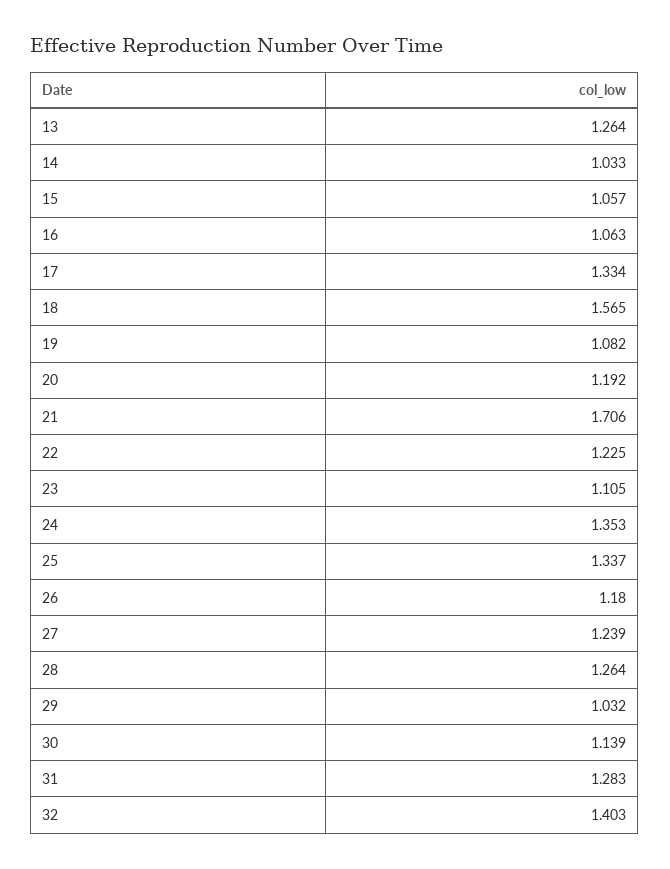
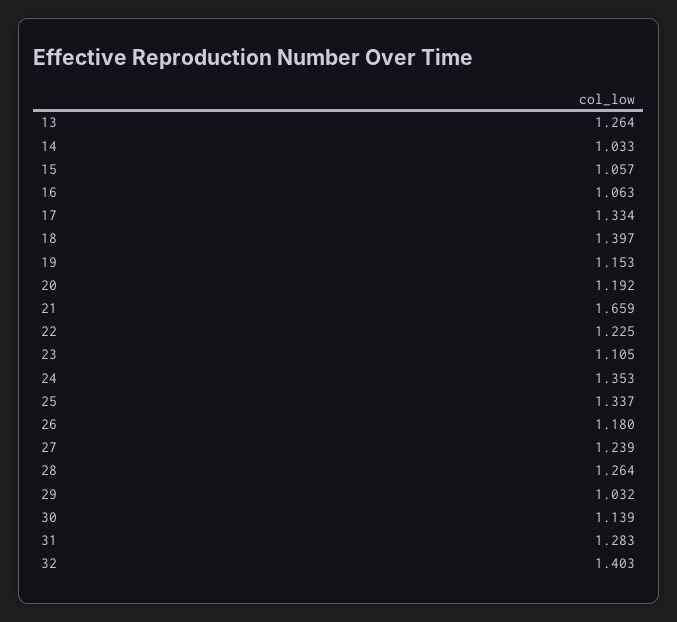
18: 1.565 -> 1.397
19: 1.082 -> 1.153
21: 1.706 -> 1.659

